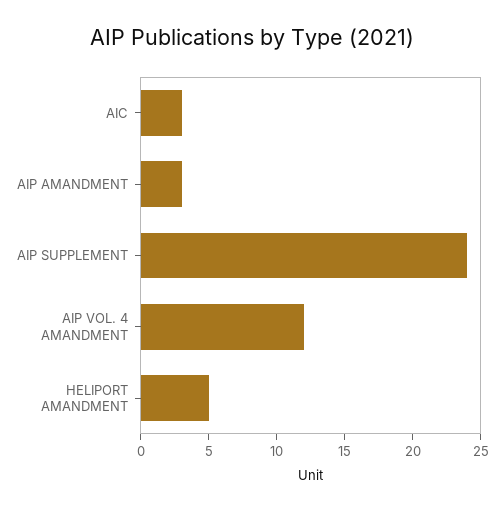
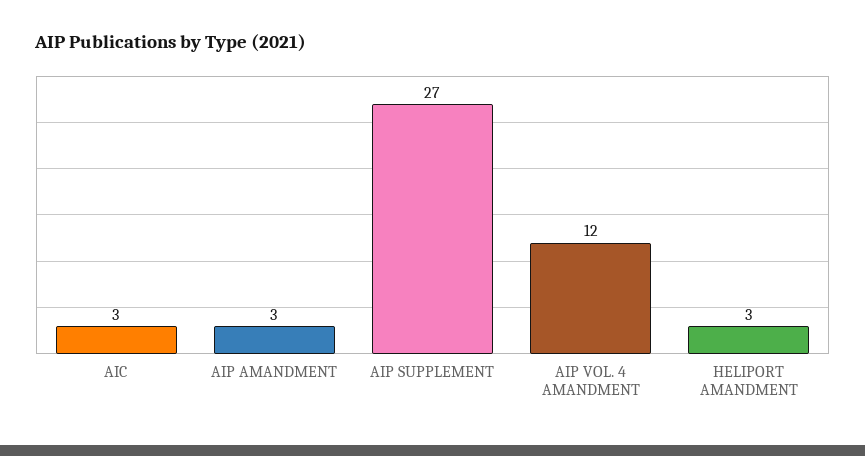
AIP SUPPLEMENT: 24 -> 27
HELIPORT AMANDMENT: 5 -> 3

